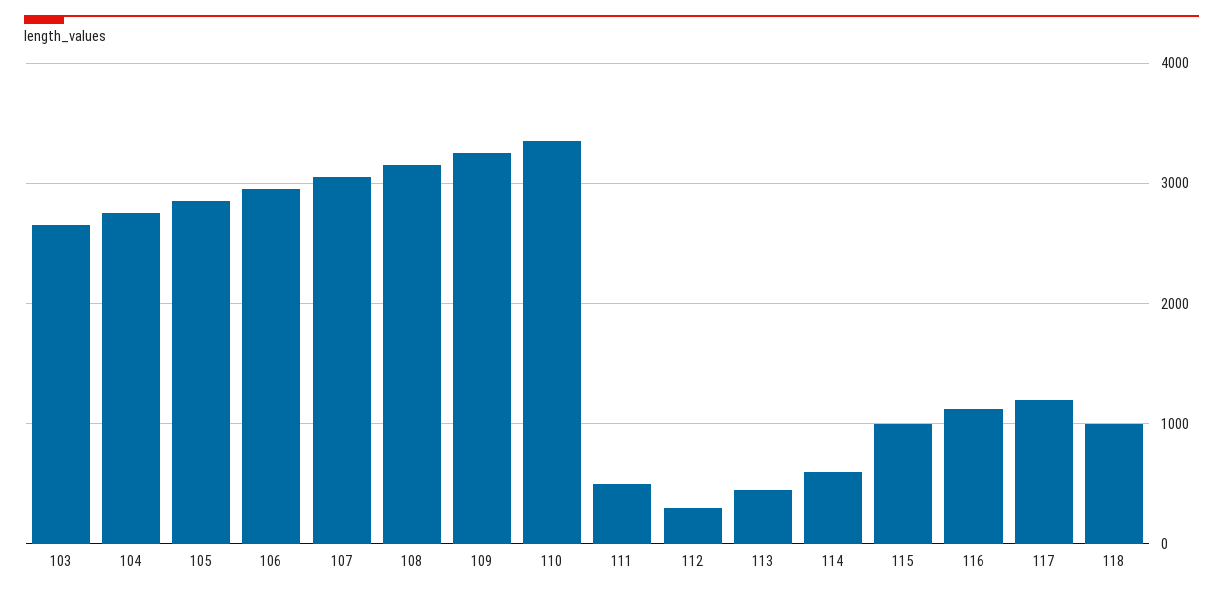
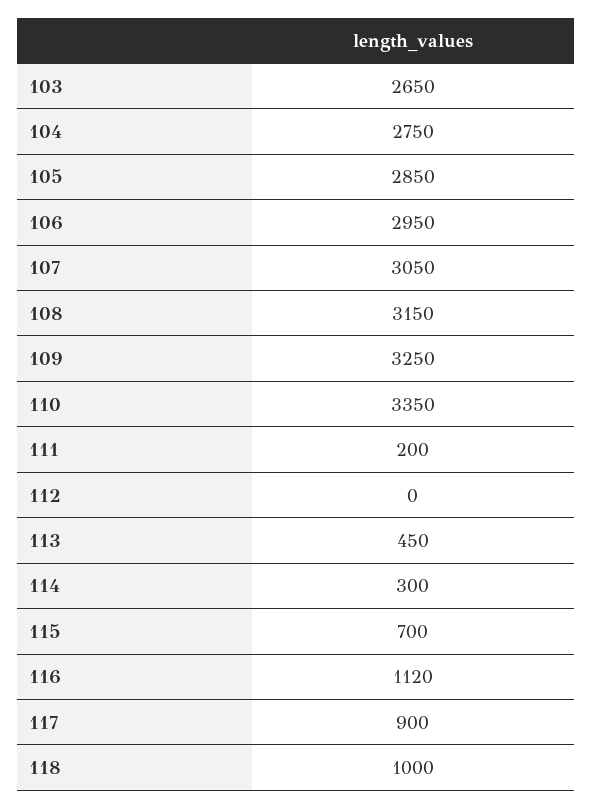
111: 500 -> 200
112: 300 -> 0
114: 600 -> 300
115: 1000 -> 700
117: 1200 -> 900

